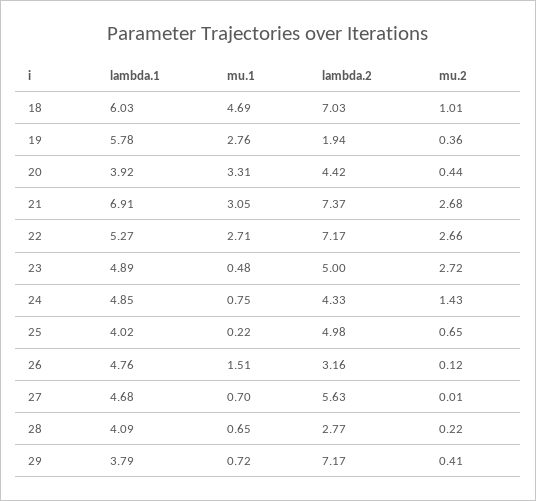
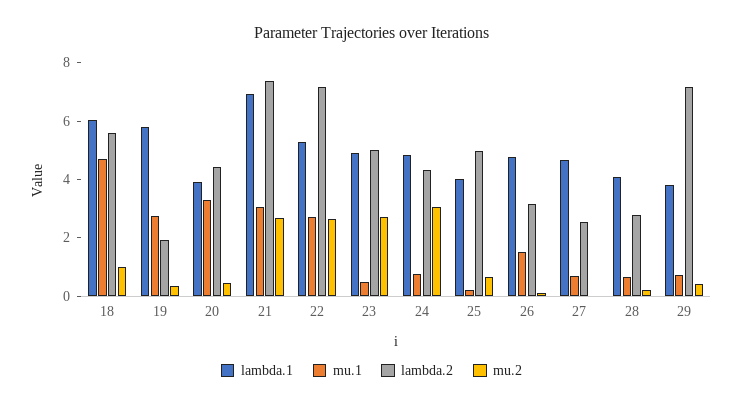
lambda.2, 18: 7.03 -> 5.5
mu.2, 24: 1.43 -> 3
lambda.2, 27: 5.63 -> 2.5

